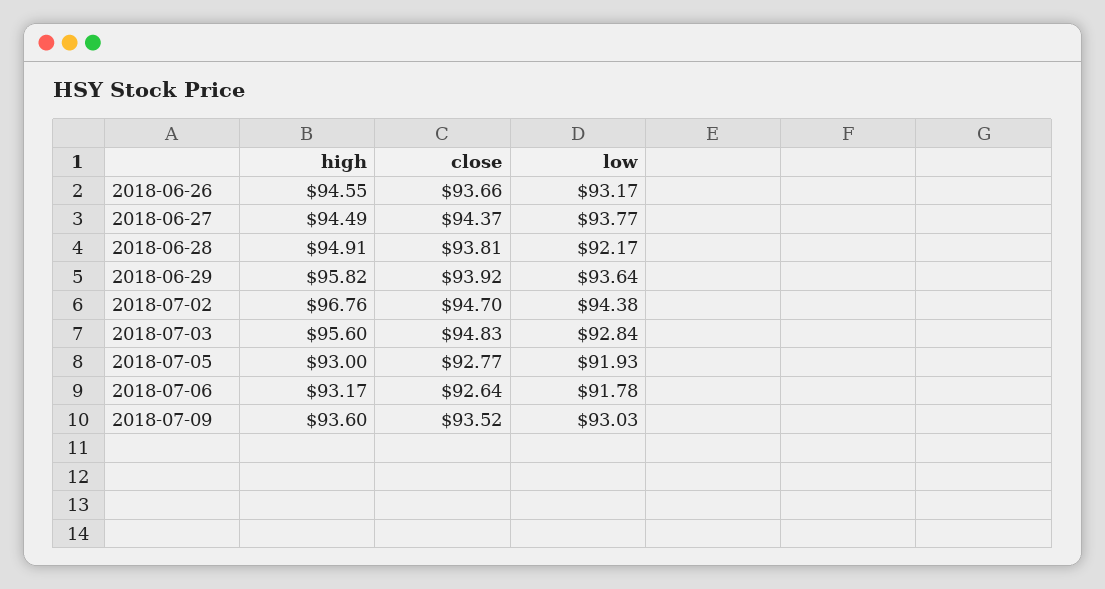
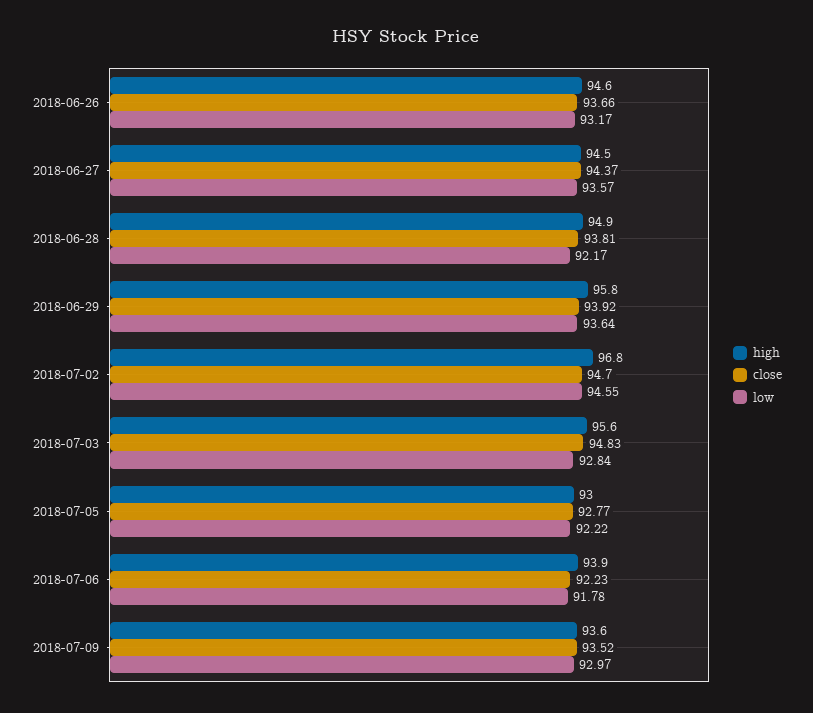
low, 2018-06-27: 93.77 -> 93.57
low, 2018-07-02: 94.38 -> 94.55
low, 2018-07-05: 91.93 -> 92.22
high, 2018-07-06: 93.17 -> 93.9
close, 2018-07-06: 92.64 -> 92.23
low, 2018-07-09: 93.03 -> 92.97

